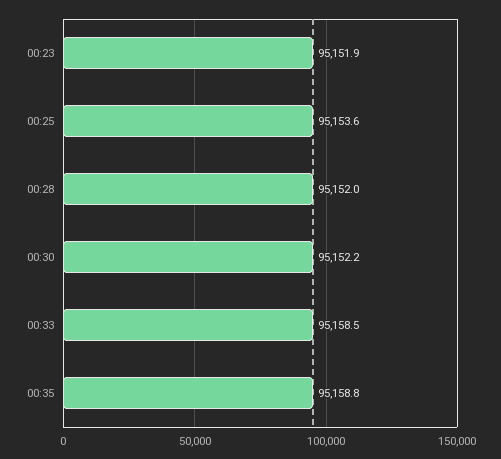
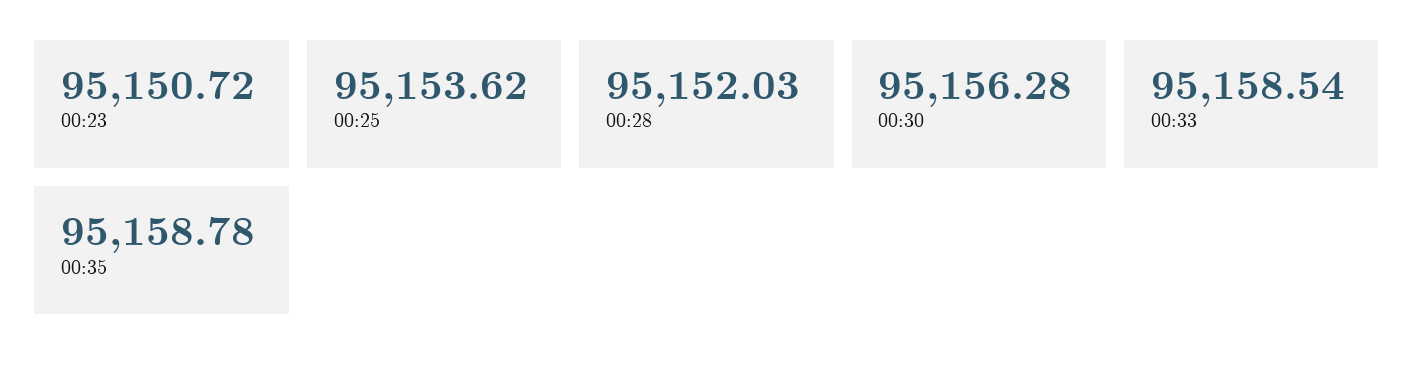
00:23: 95151.9 -> 95150.72
00:30: 95152.2 -> 95156.28

